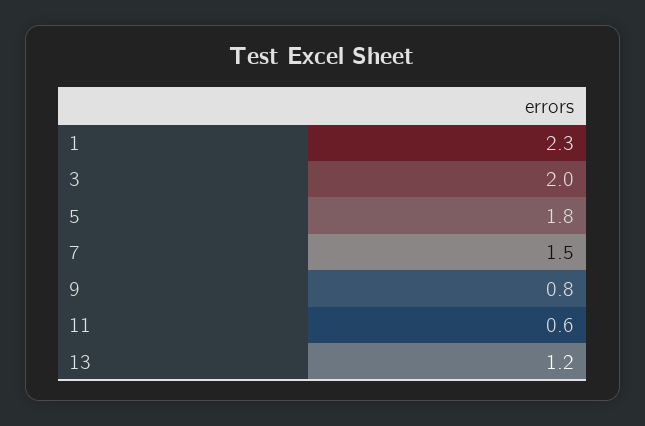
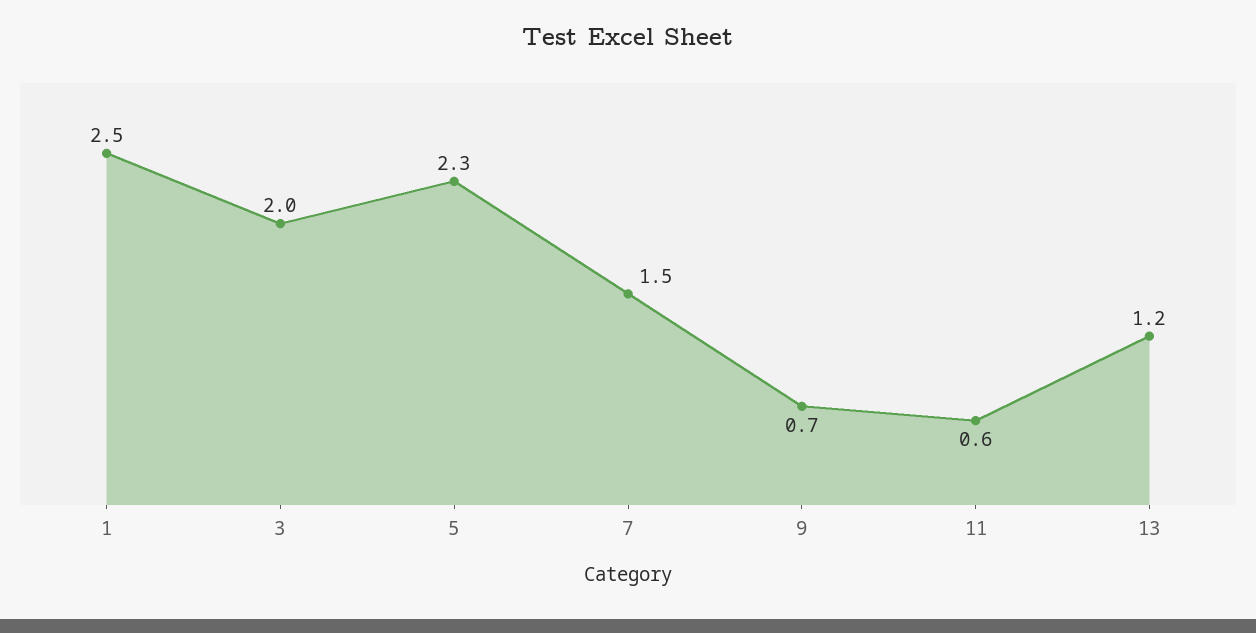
1: 2.3 -> 2.5
5: 1.8 -> 2.3
9: 0.8 -> 0.7

